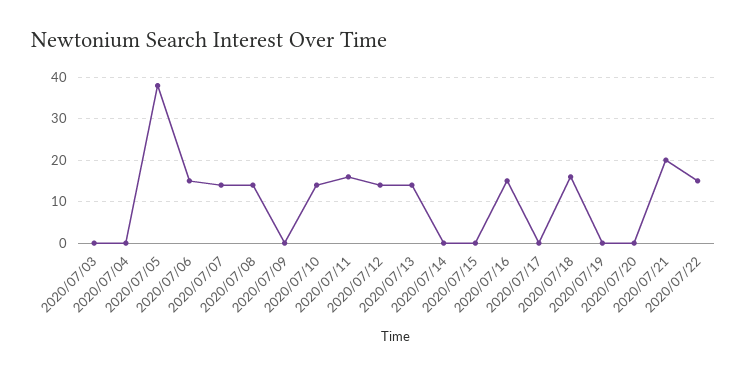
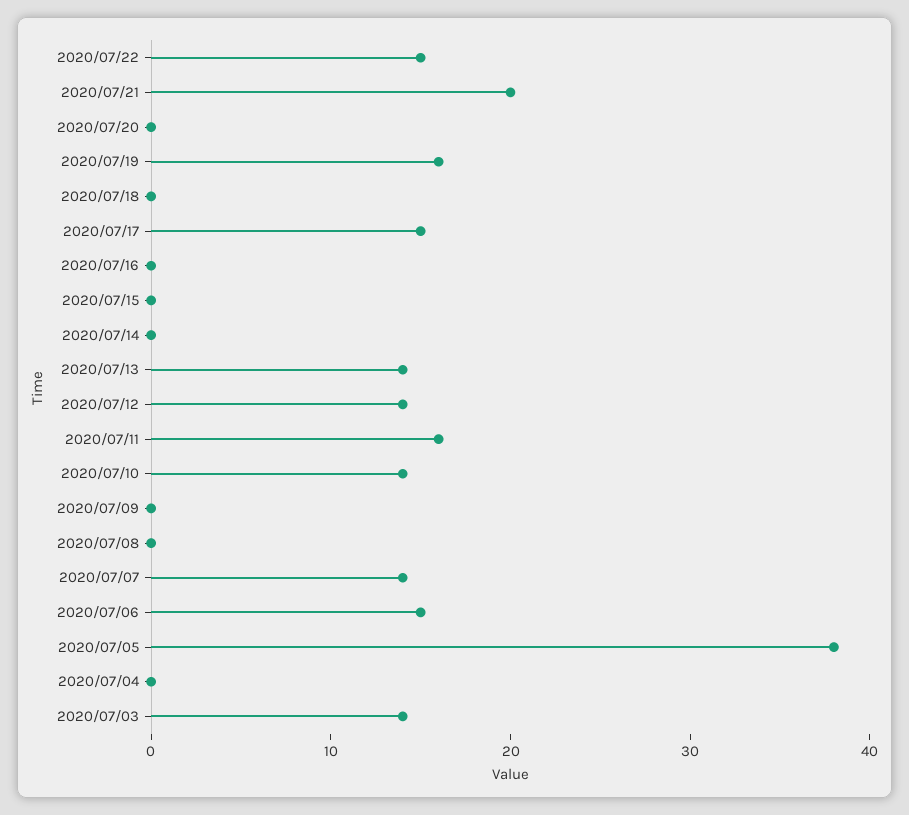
2020/07/03: 0 -> 14
2020/07/08: 15 -> 0
2020/07/16: 15 -> 0
2020/07/17: 0 -> 15
2020/07/18: 15 -> 0
2020/07/19: 0 -> 16

